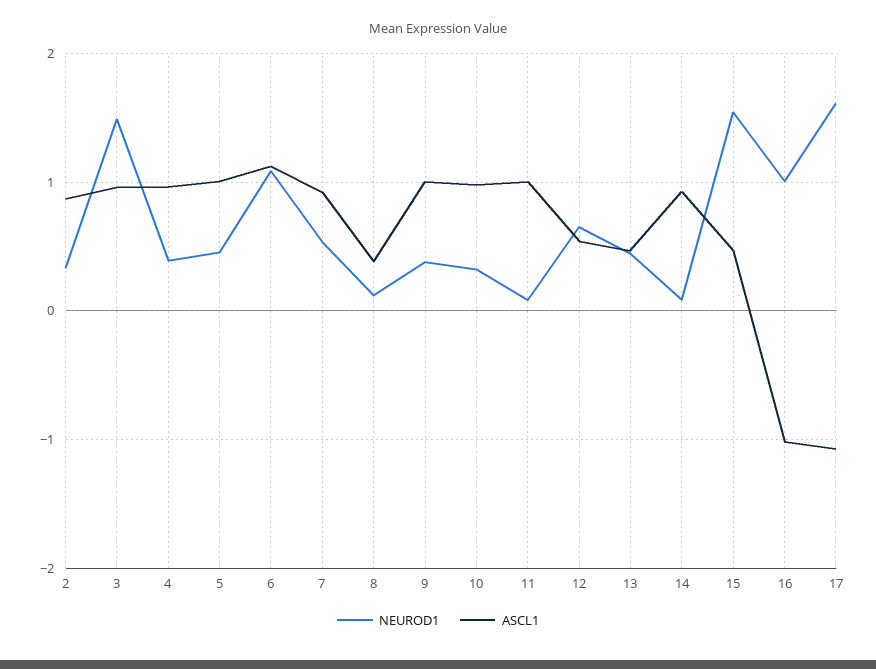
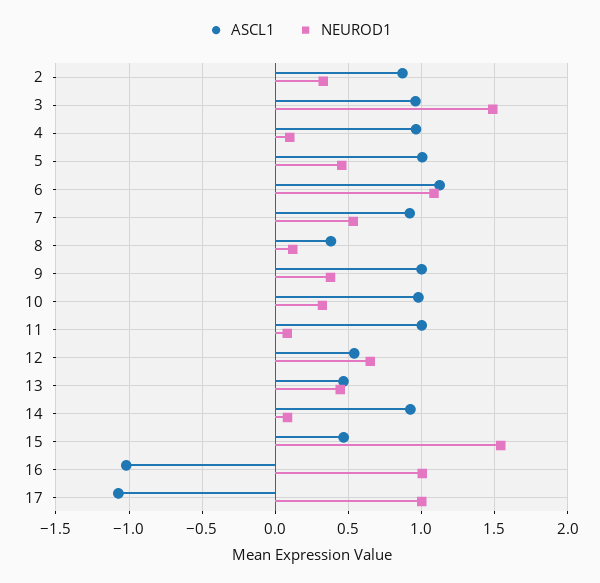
NEUROD1, 4: 0.4 -> 0.1
NEUROD1, 17: 1.6 -> 1

